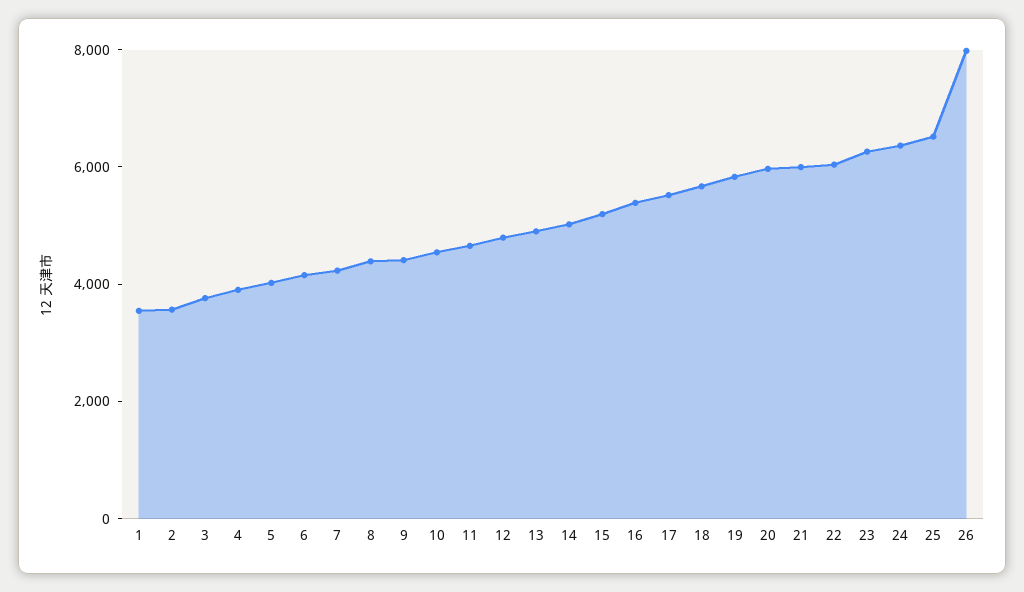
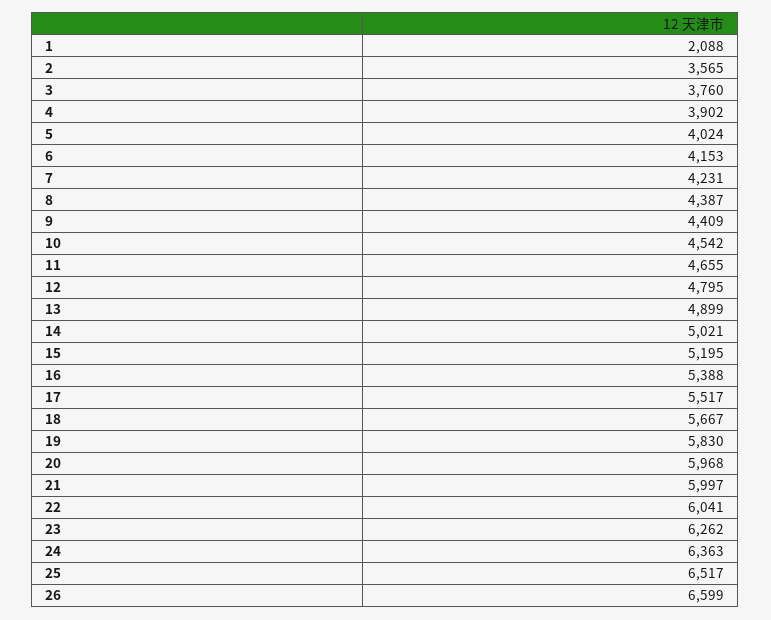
1: 3500 -> 2088
26: 8000 -> 6599

